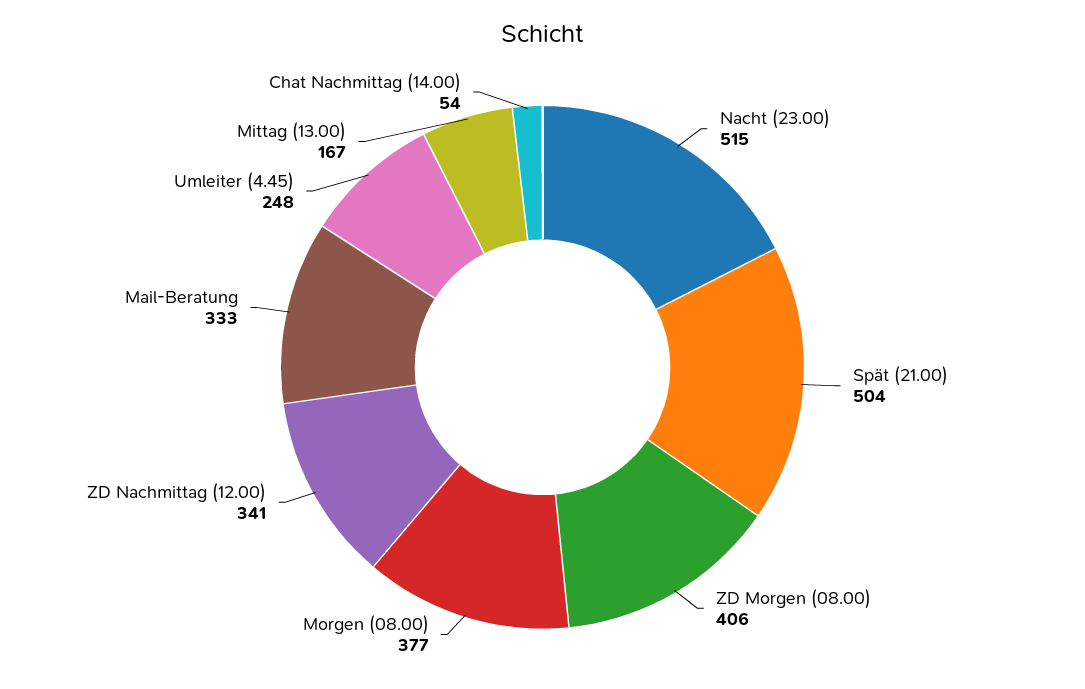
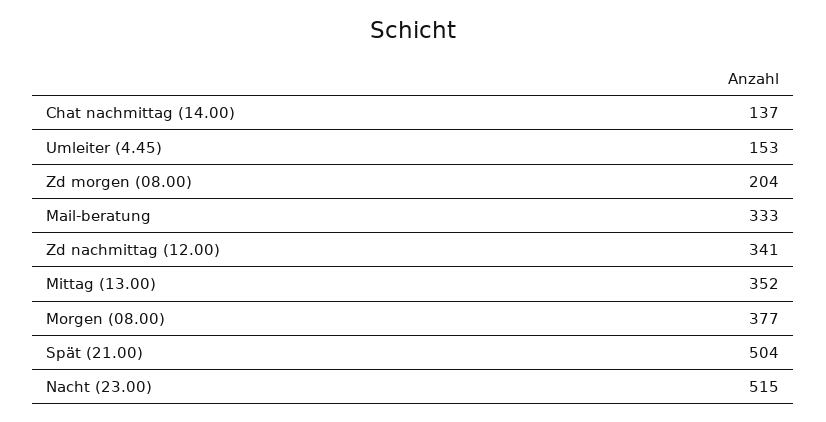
ZD Morgen (08.00): 406 -> 204
Umleiter (4.45): 248 -> 153
Mittag (13.00): 167 -> 352
Chat Nachmittag (14.00): 54 -> 137

